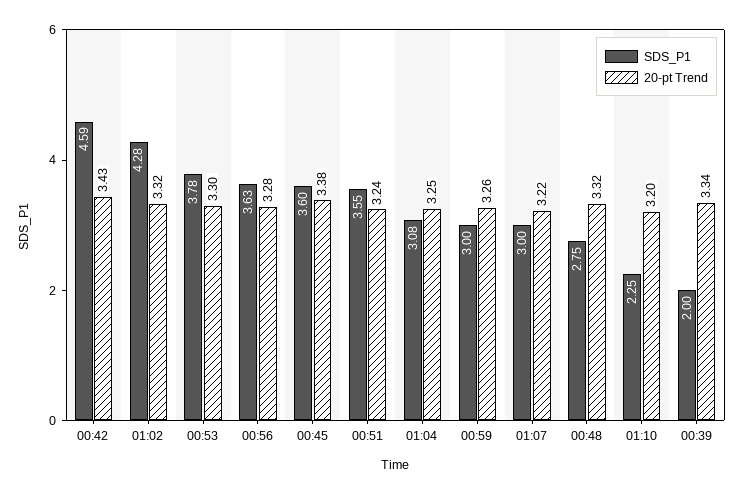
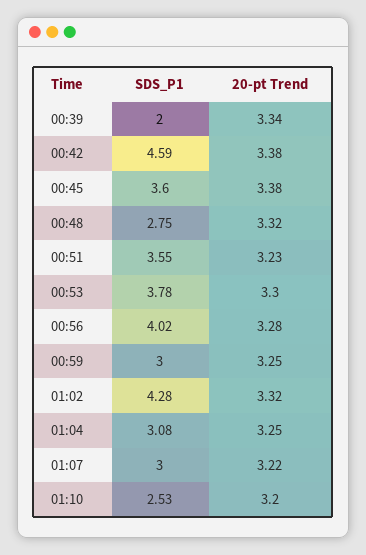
20-pt Trend, 00:42: 3.43 -> 3.38
SDS_P1, 00:56: 3.63 -> 4.02
20-pt Trend, 00:51: 3.24 -> 3.23
20-pt Trend, 00:59: 3.26 -> 3.25
SDS_P1, 01:10: 2.25 -> 2.53

